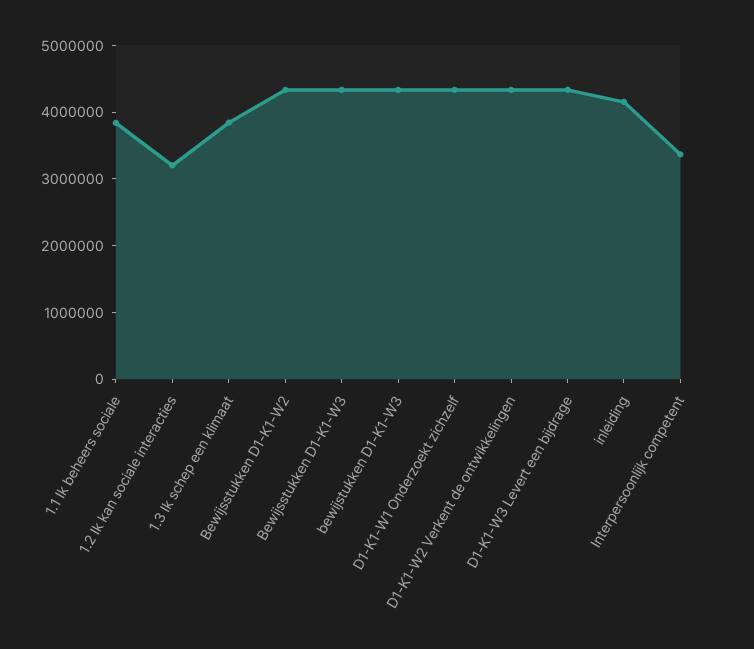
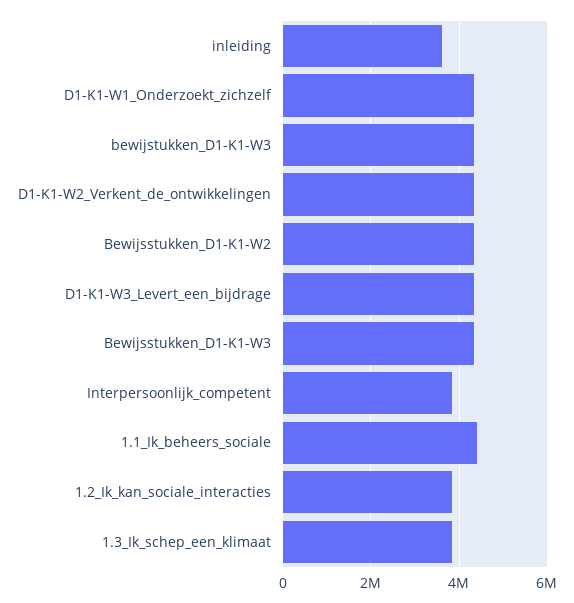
1.1 Ik beheers sociale: 3800000 -> 4400000
1.2 Ik kan sociale interacties: 3200000 -> 3800000
inleiding: 4200000 -> 3600000
Interpersoonlijk competent: 3400000 -> 3800000

